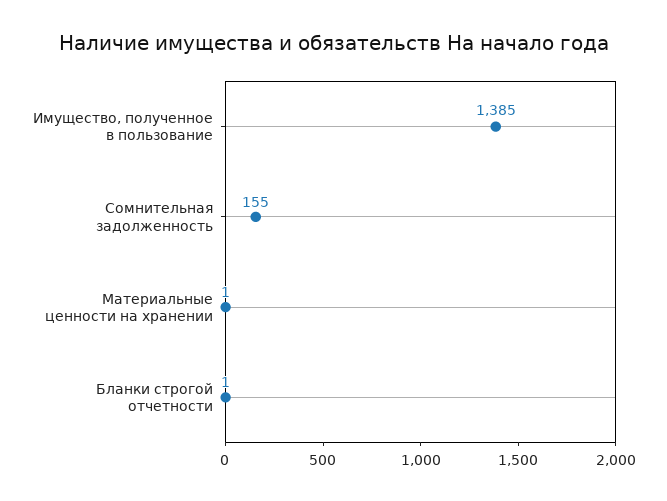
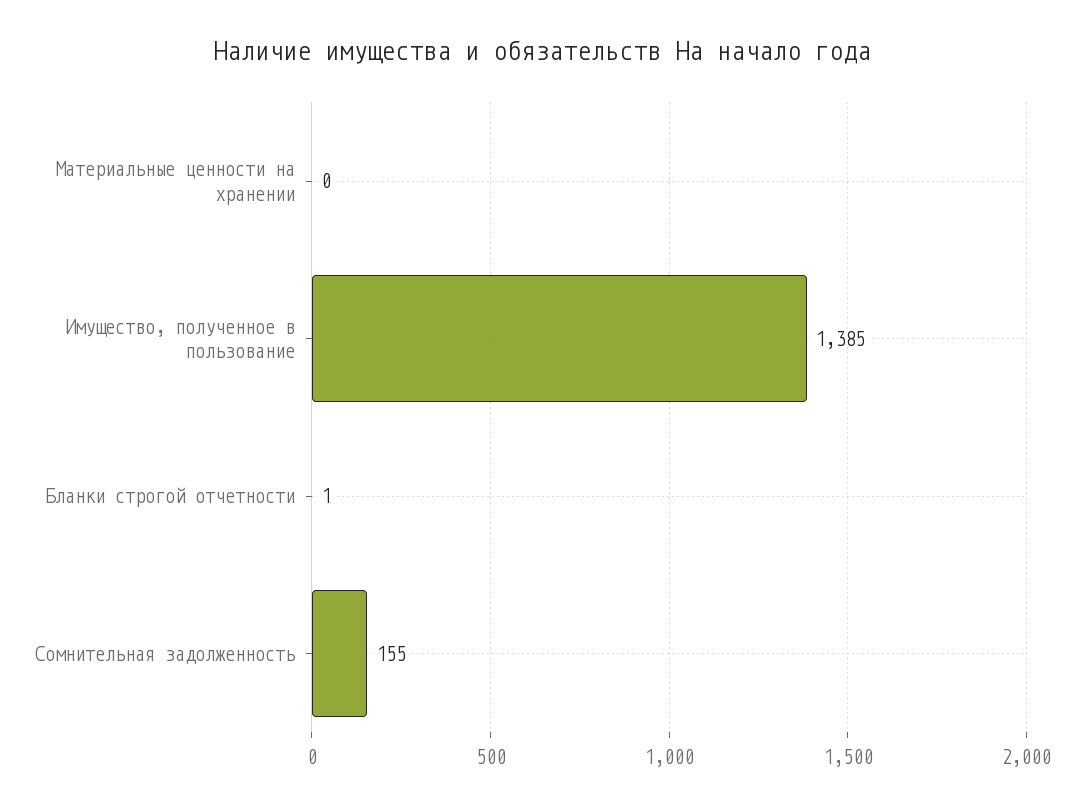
Материальные ценности на хранении: 1 -> 0

